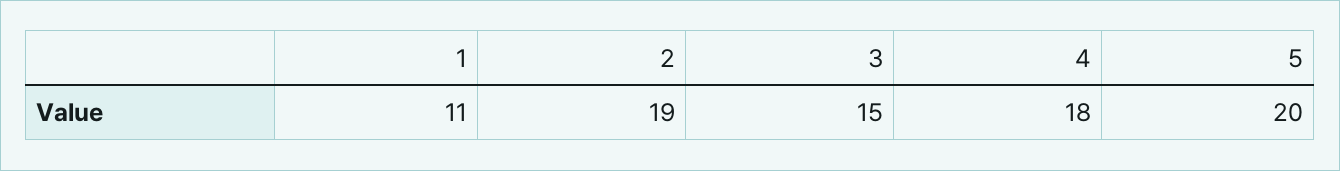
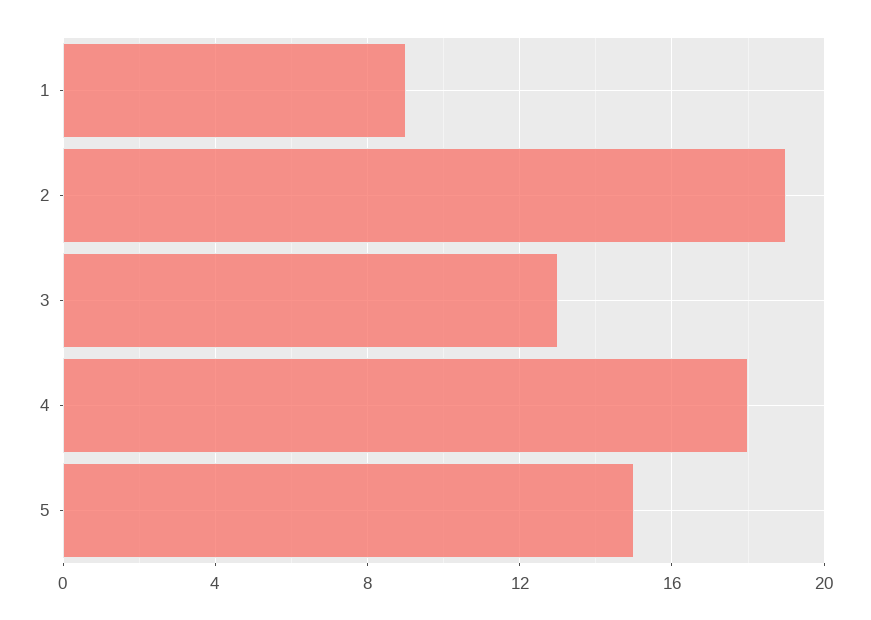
1: 11 -> 9
3: 15 -> 13
5: 20 -> 15

